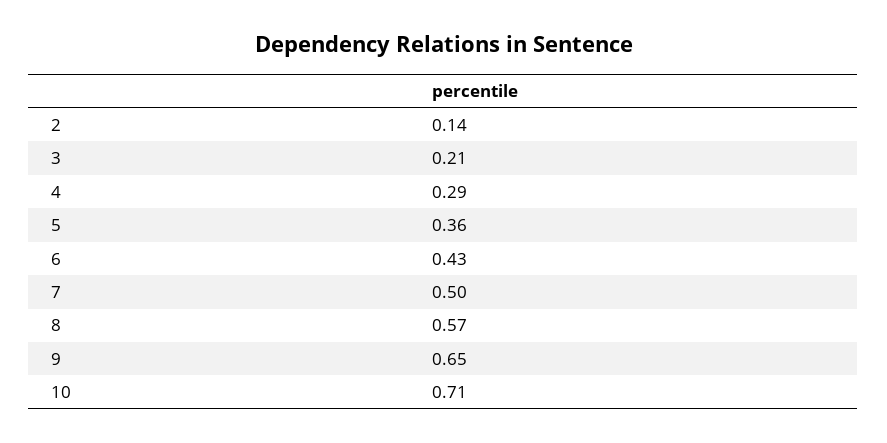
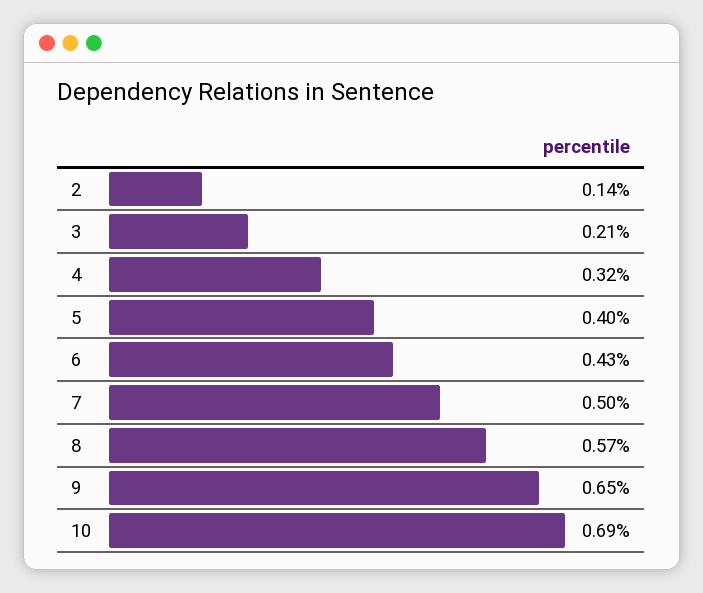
4: 0.29 -> 0.32
5: 0.36 -> 0.4
10: 0.71 -> 0.69

